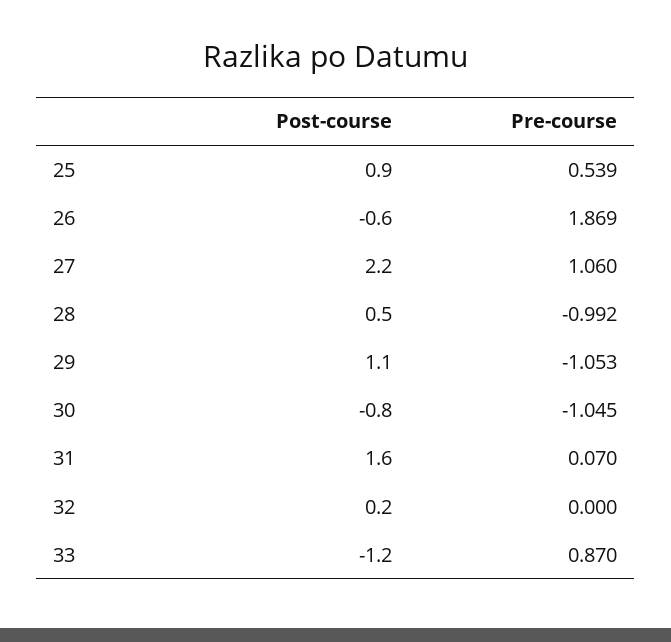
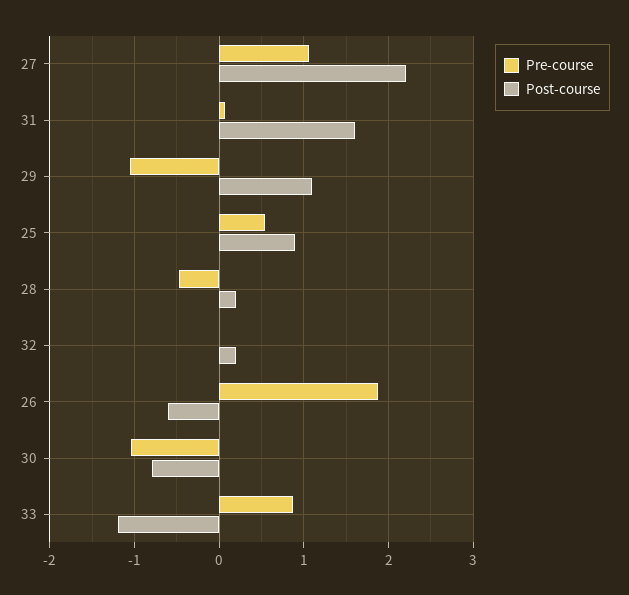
Post-course, 28: 0.5 -> 0.2
Pre-course, 28: -0.992 -> -0.5

